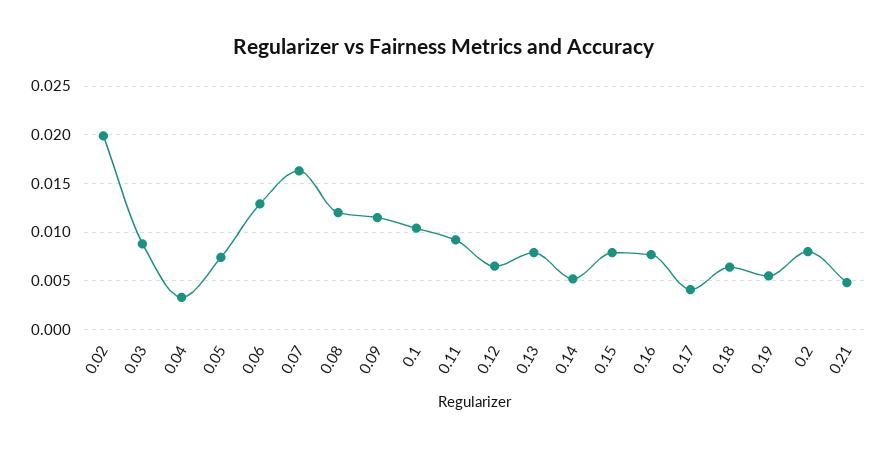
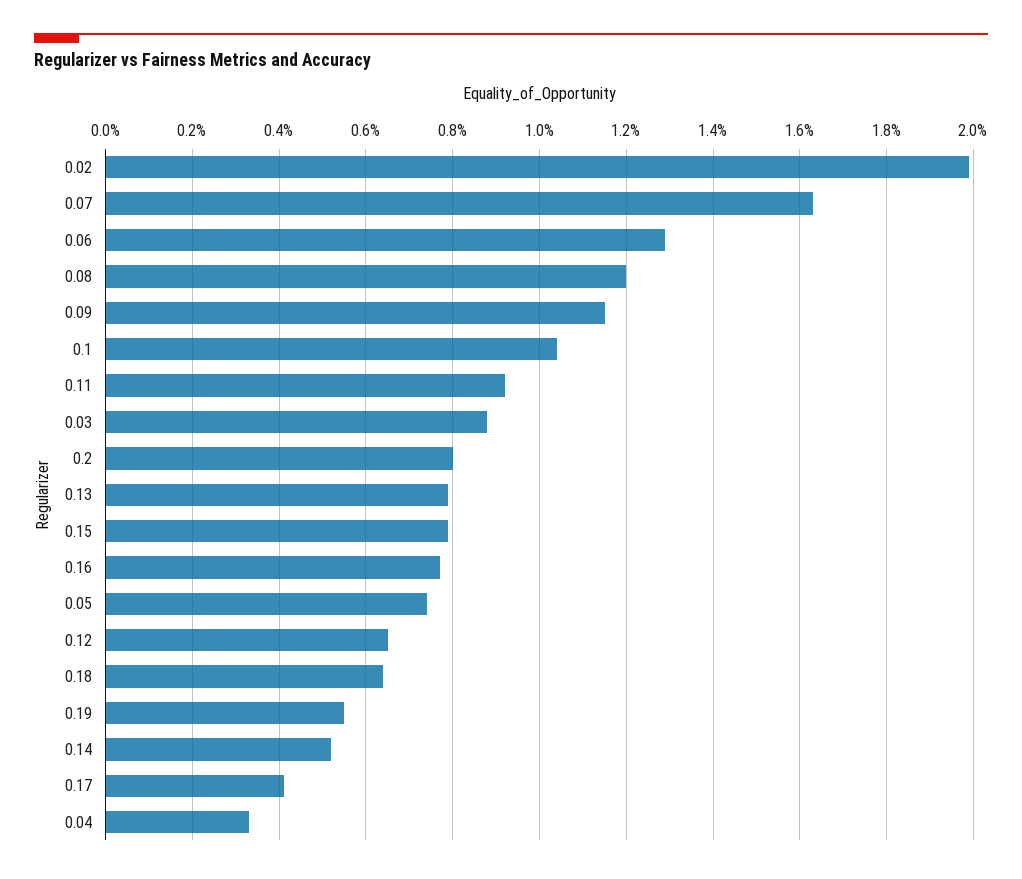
0.21: 0.005 -> none

